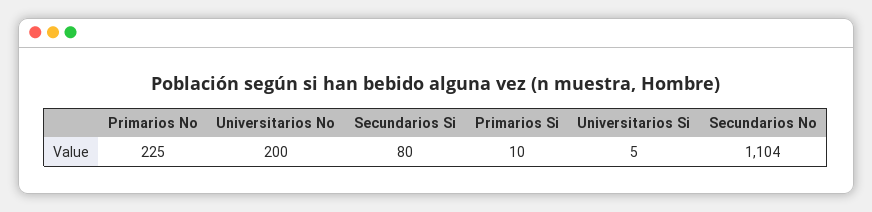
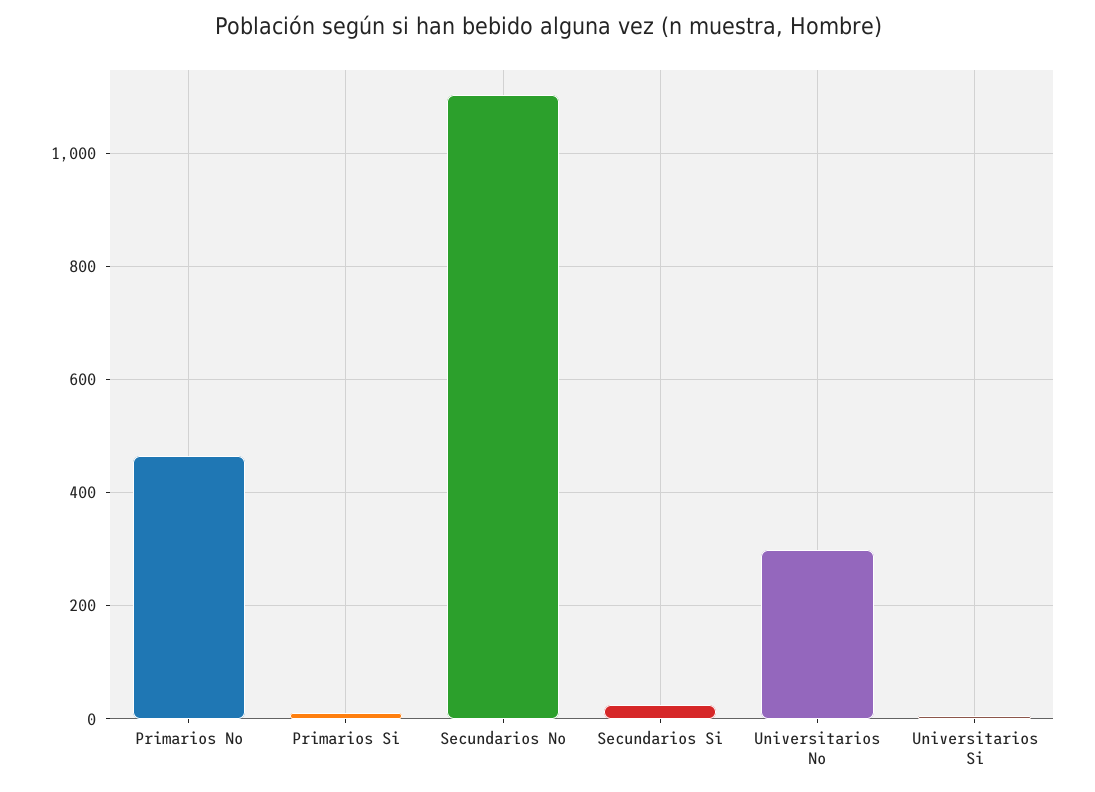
Primarios No: 225 -> 460
Universitarios No: 200 -> 300
Secundarios Si: 80 -> 20

